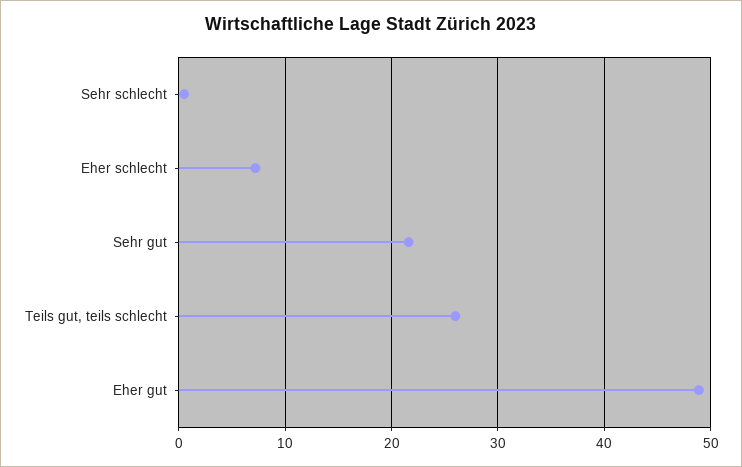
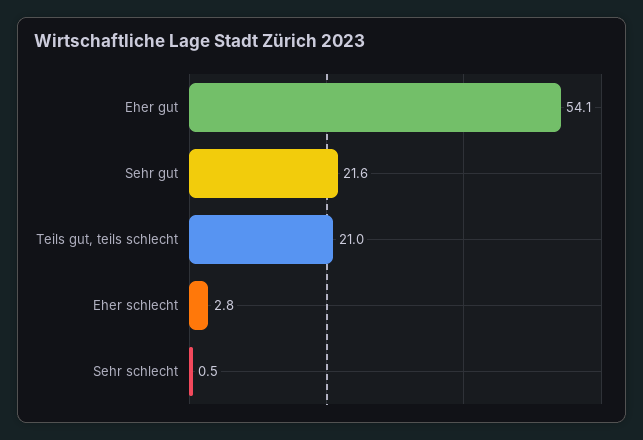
Eher schlecht: 7 -> 2.8
Teils gut, teils schlecht: 26 -> 21
Eher gut: 49 -> 54.1

